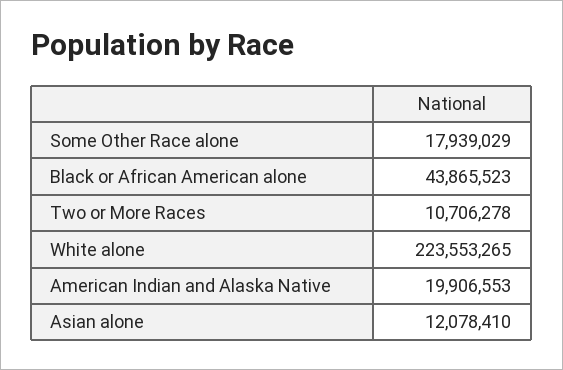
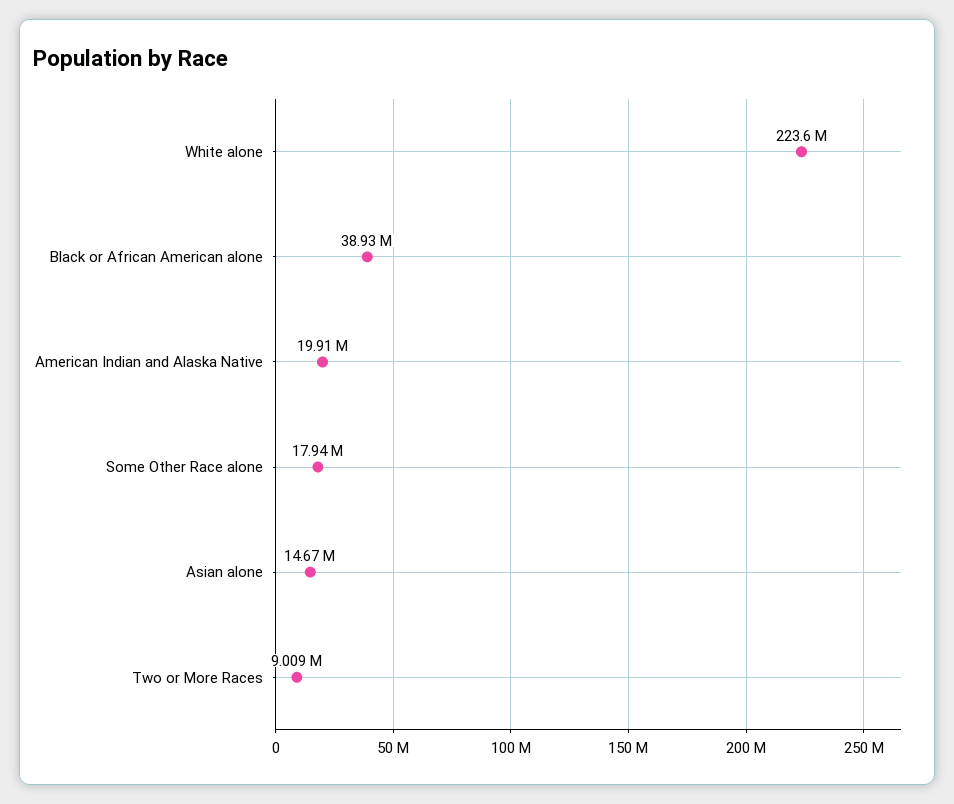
Black or African American alone: 43865523 -> 38930000
Two or More Races: 10706278 -> 9009000
Asian alone: 12078410 -> 14670000

